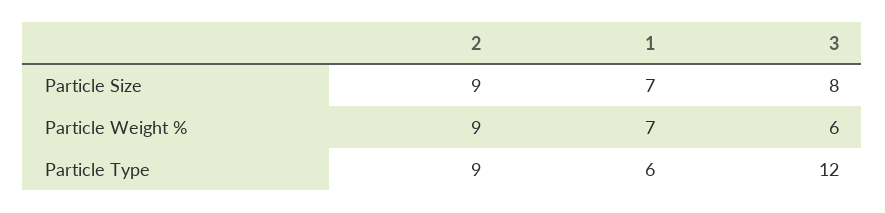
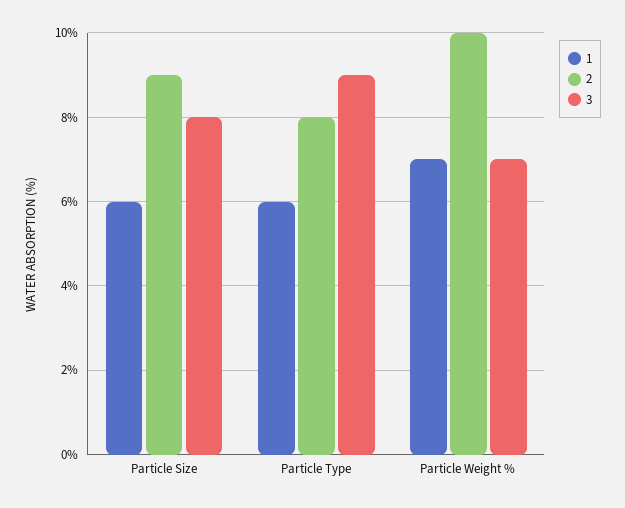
1, Particle Size: 7 -> 6
2, Particle Weight %: 9 -> 10
3, Particle Weight %: 6 -> 7
2, Particle Type: 9 -> 8
3, Particle Type: 12 -> 9

